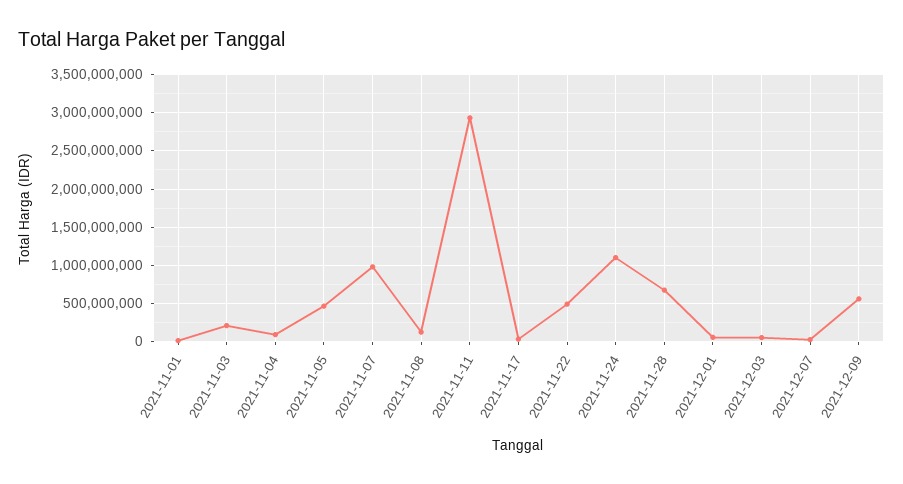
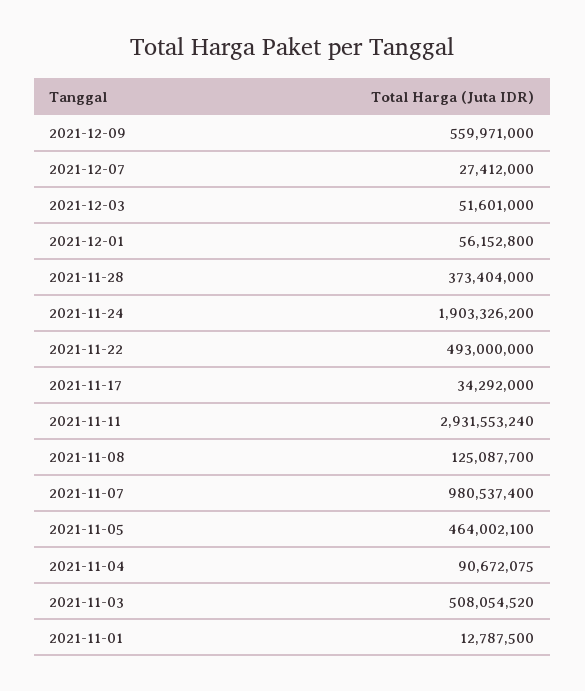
2021-11-03: 200000000 -> 508054520
2021-11-24: 1100000000 -> 1903326200
2021-11-28: 700000000 -> 373404000

